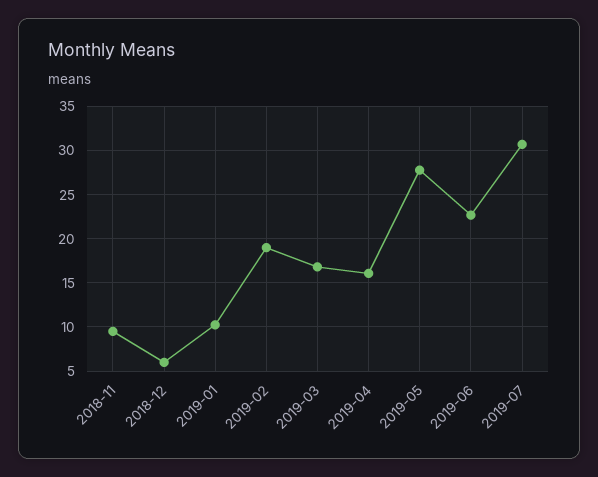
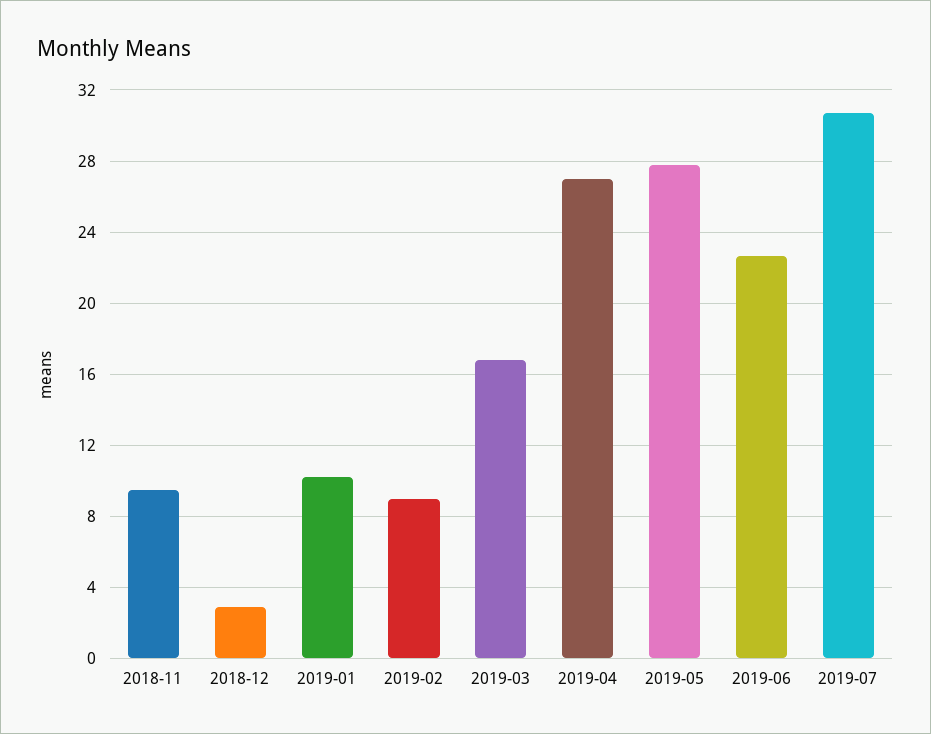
2018-12: 6 -> 3
2019-02: 19 -> 9
2019-04: 16 -> 27

